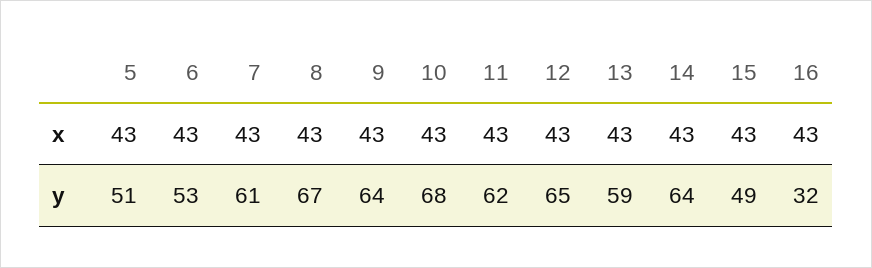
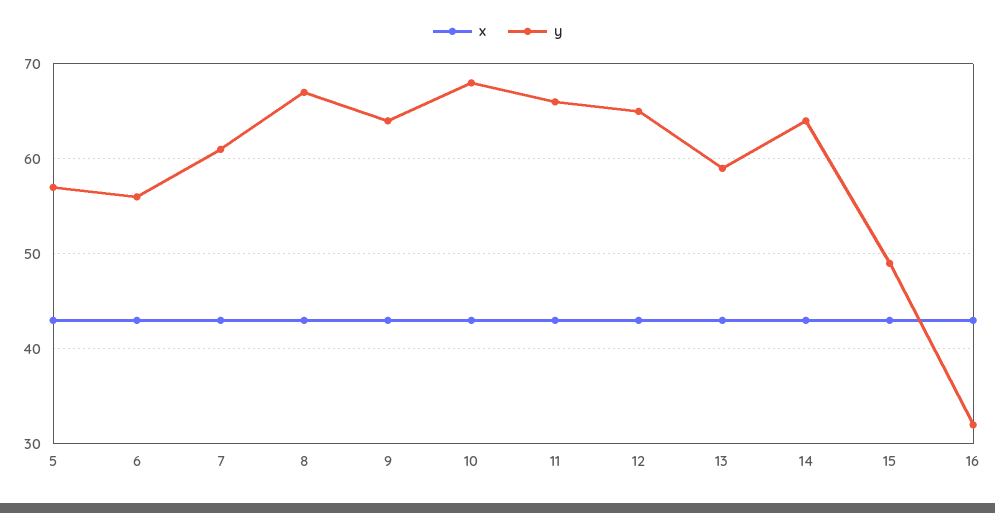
y, 5: 51 -> 57
y, 6: 53 -> 56
y, 11: 62 -> 66

